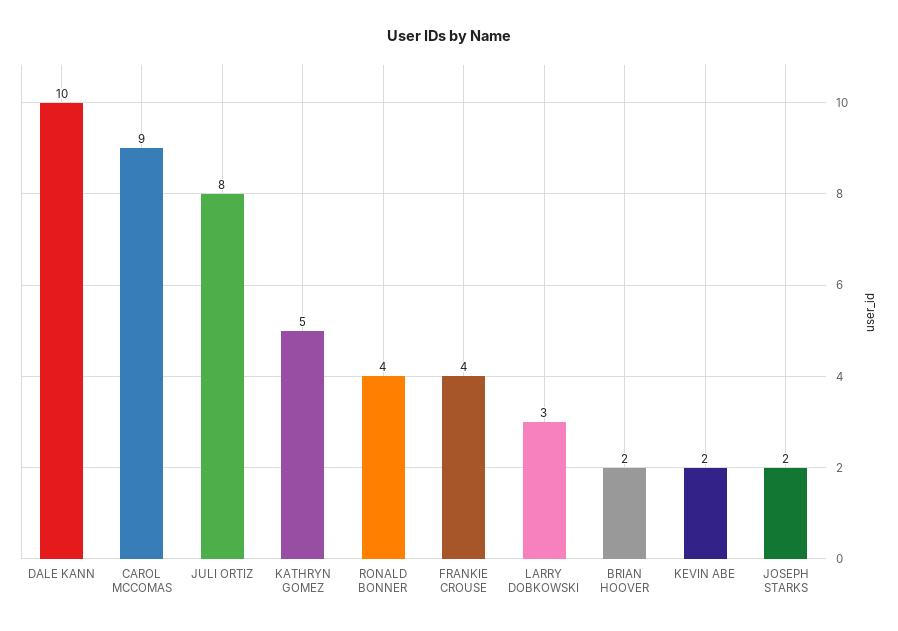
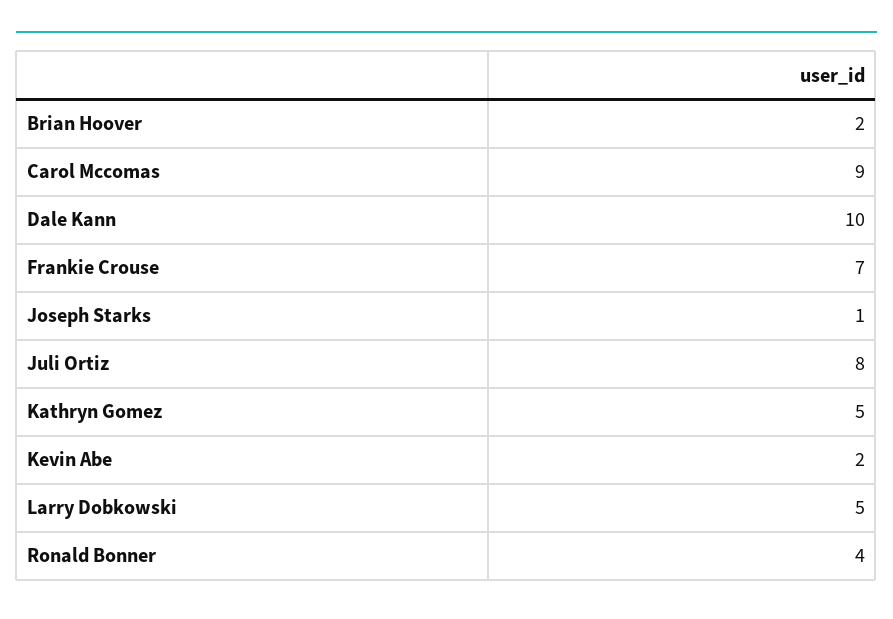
FRANKIE CROUSE: 4 -> 7
LARRY DOBKOWSKI: 3 -> 5
JOSEPH STARKS: 2 -> 1

